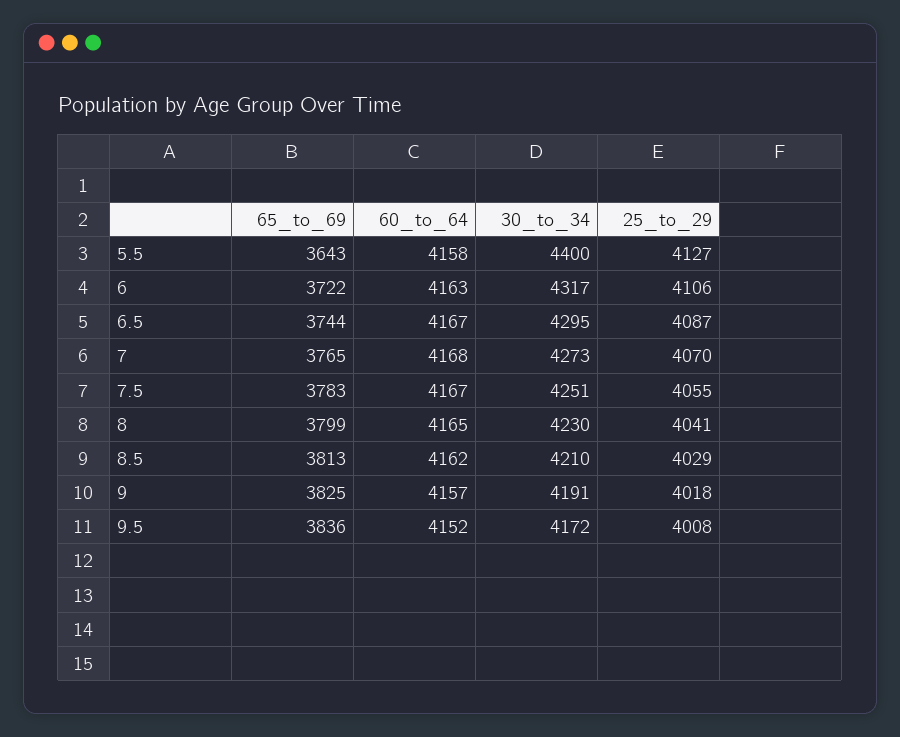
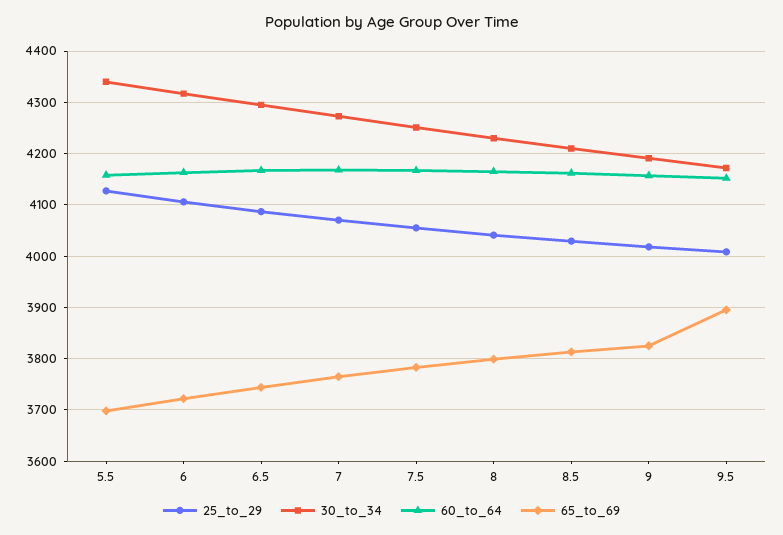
65_to_69, 5.5: 3643 -> 3700
30_to_34, 5.5: 4400 -> 4340
65_to_69, 9.5: 3836 -> 3900

